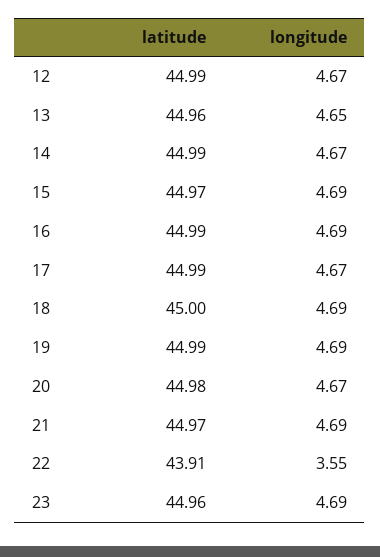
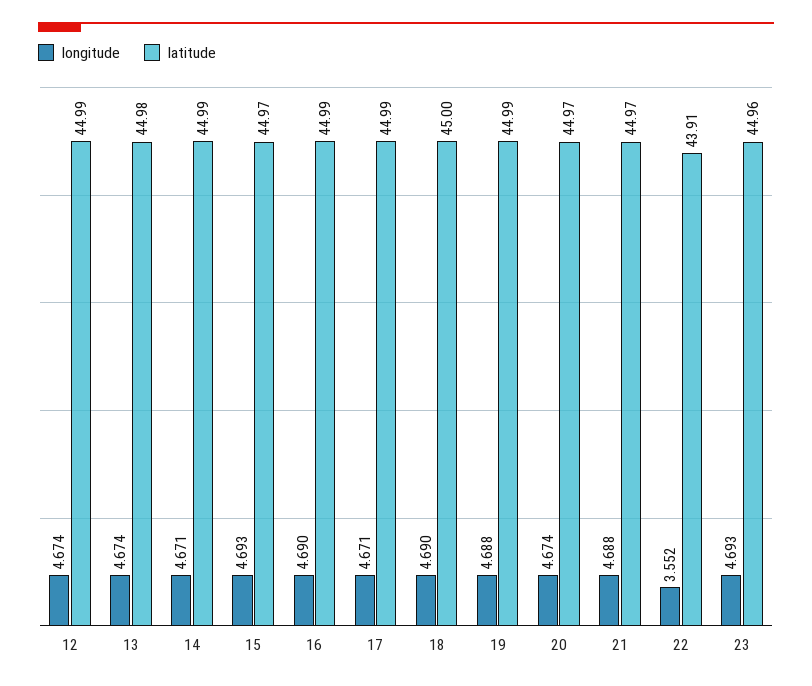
latitude, 13: 44.96 -> 44.98
longitude, 13: 4.65 -> 4.674
latitude, 20: 44.98 -> 44.97

